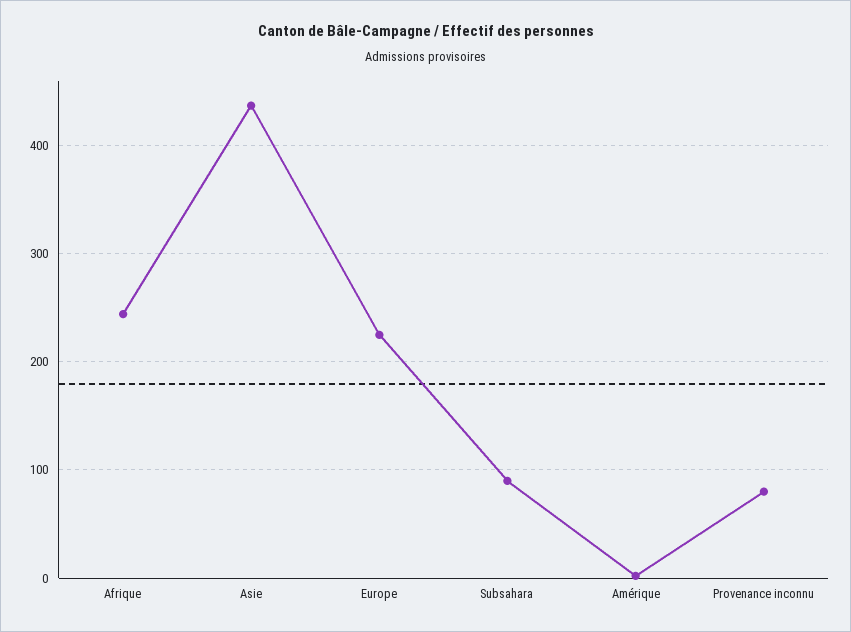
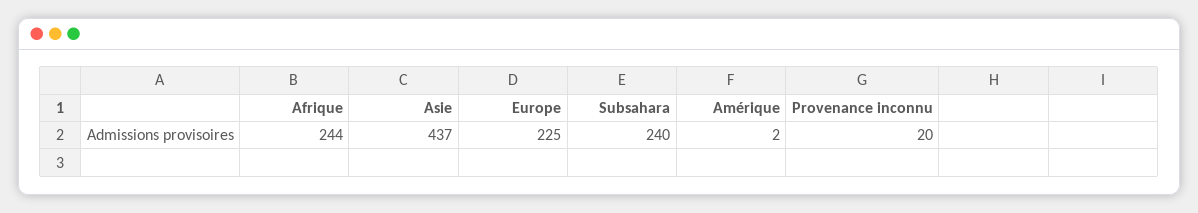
Subsahara: 90 -> 240
Provenance inconnu: 80 -> 20

